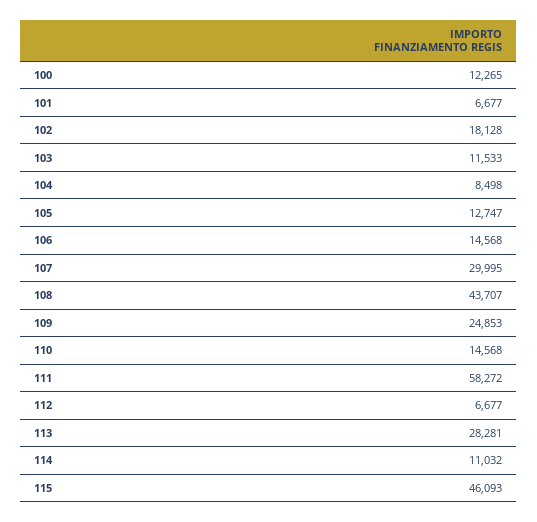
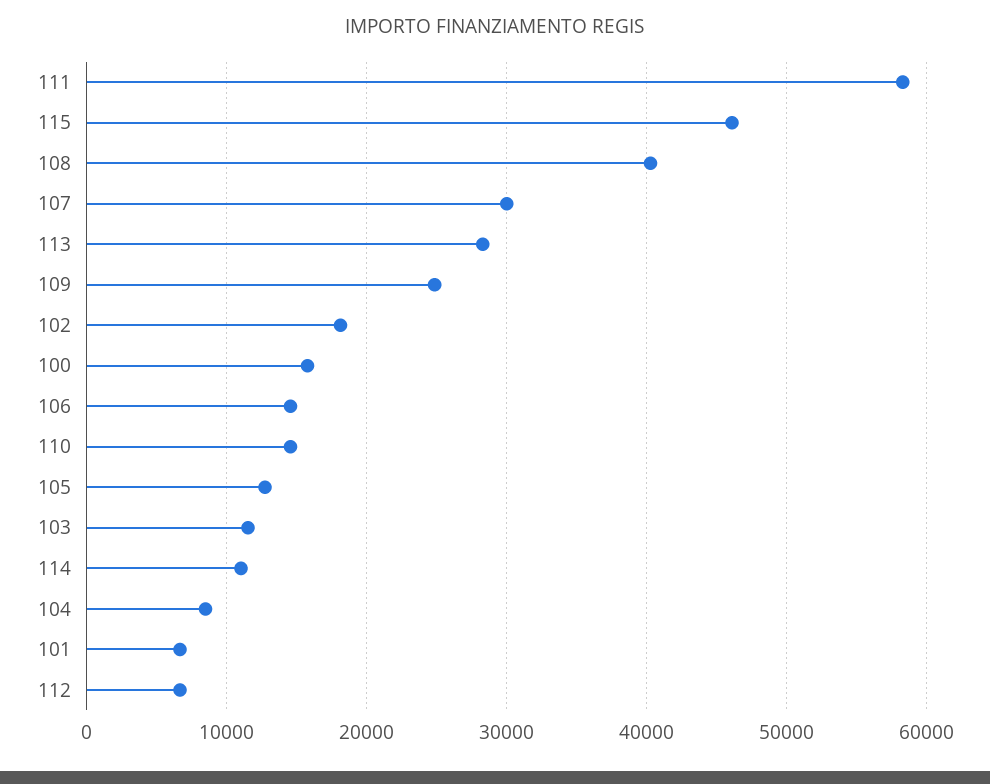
100: 12265 -> 16000
108: 43707 -> 40000

